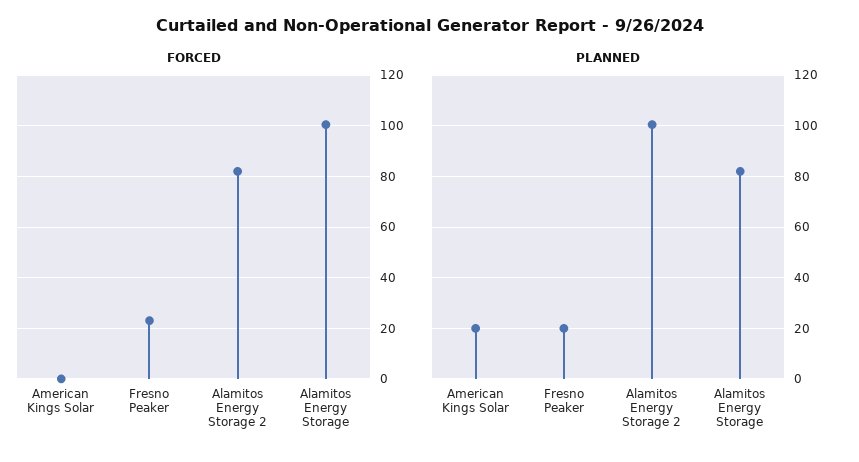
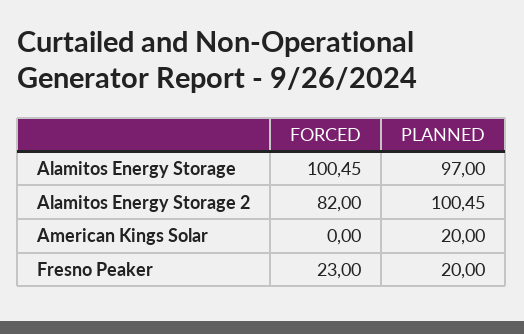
PLANNED, Alamitos Energy Storage: 82.5 -> 97

